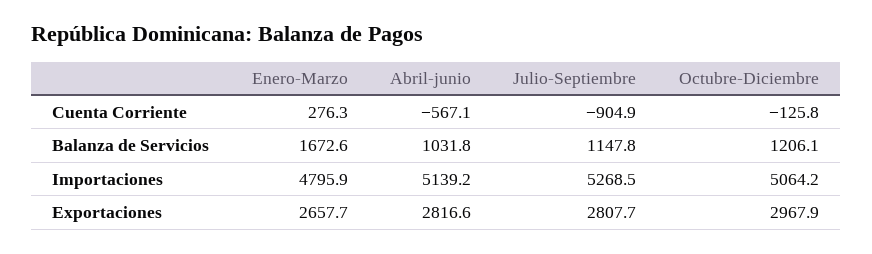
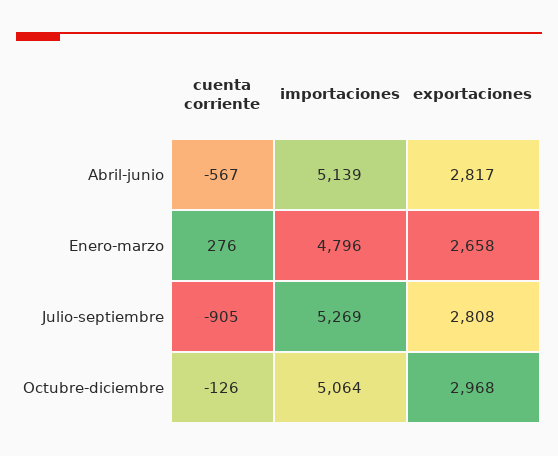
Enero-Marzo, Balanza de Servicios: 1672.6 -> none
Abril-junio, Balanza de Servicios: 1031.8 -> none
Julio-Septiembre, Balanza de Servicios: 1147.8 -> none
Octubre-Diciembre, Balanza de Servicios: 1206.1 -> none

